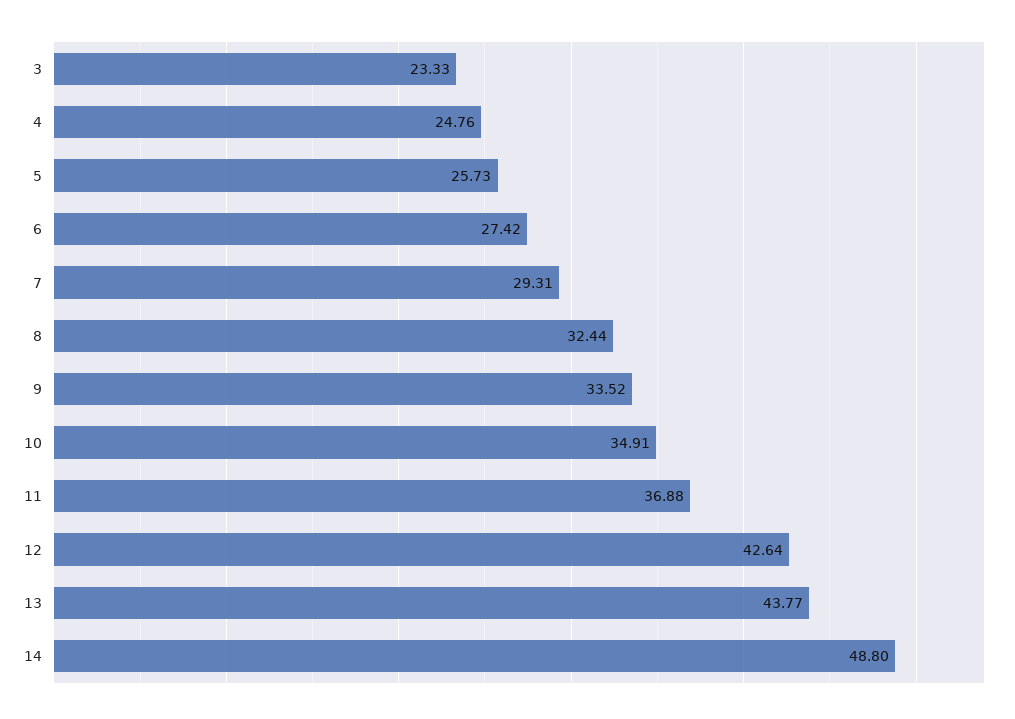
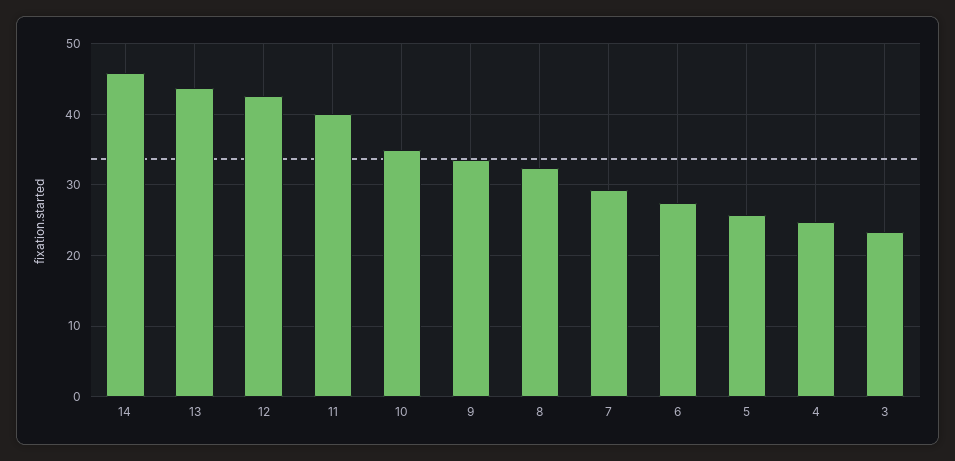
11: 36.88 -> 40
14: 48.8 -> 46

